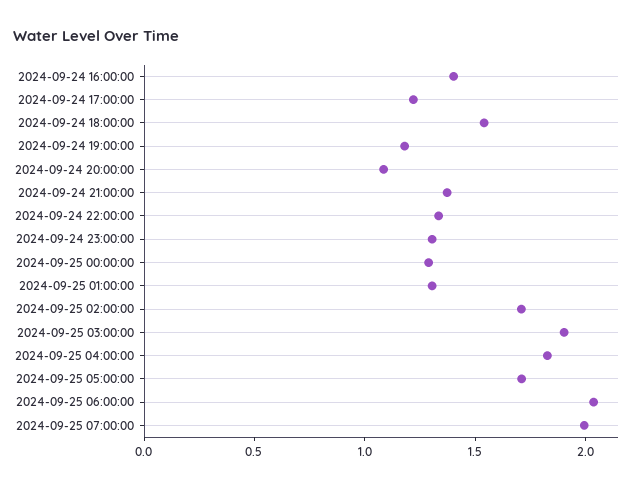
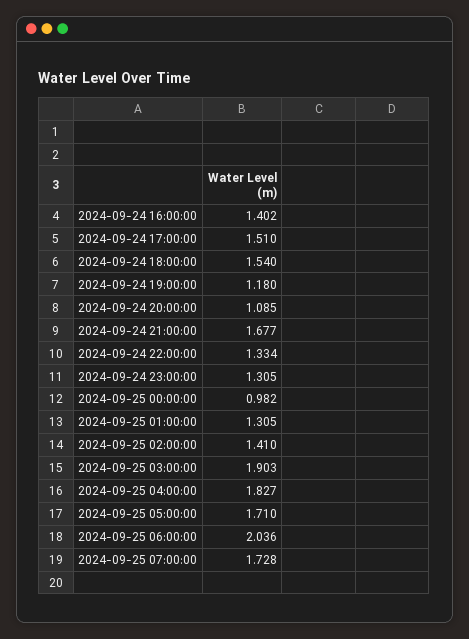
2024-09-24 17:00:00: 1.2 -> 1.51
2024-09-24 21:00:00: 1.4 -> 1.677
2024-09-25 00:00:00: 1.3 -> 0.982
2024-09-25 02:00:00: 1.7 -> 1.41
2024-09-25 07:00:00: 2 -> 1.728

